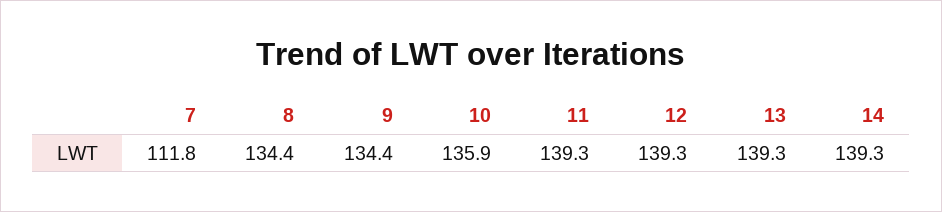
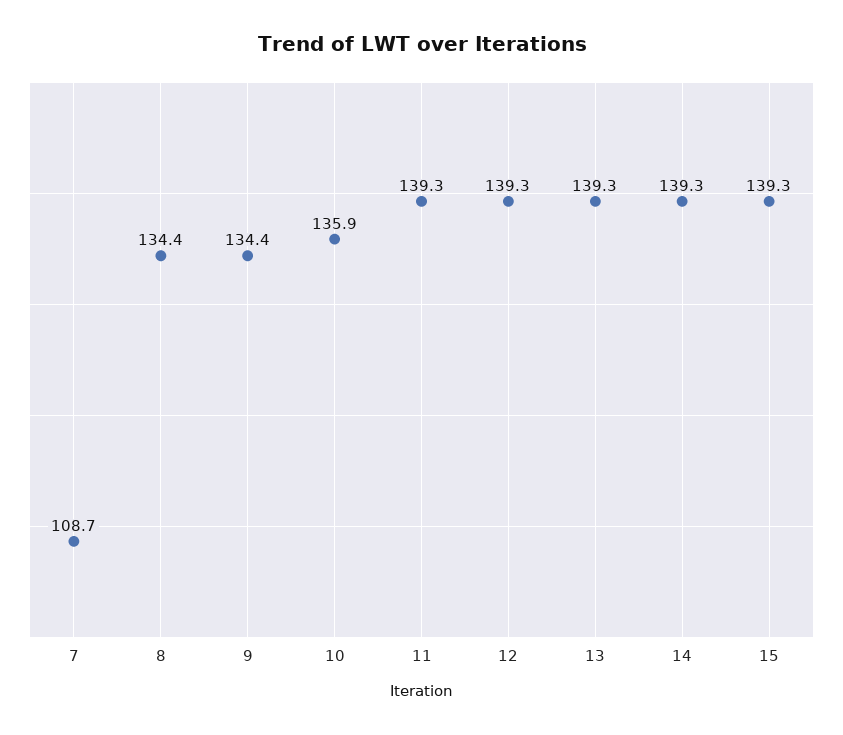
7: 111.8 -> 108.7
15: none -> 139.3

